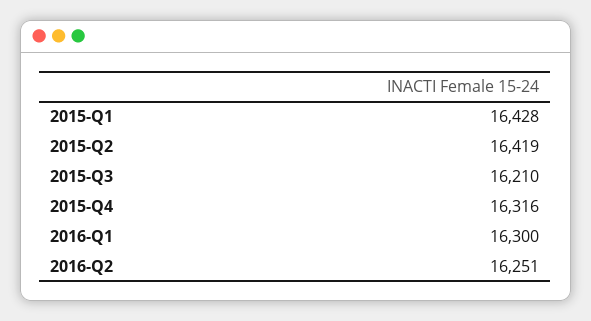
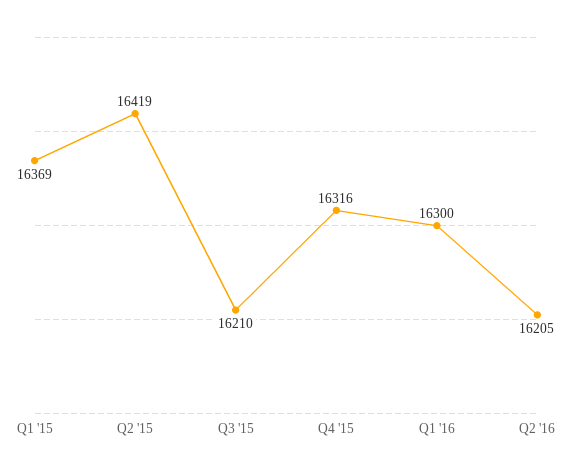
2015-Q1: 16428 -> 16369
2016-Q2: 16251 -> 16205

